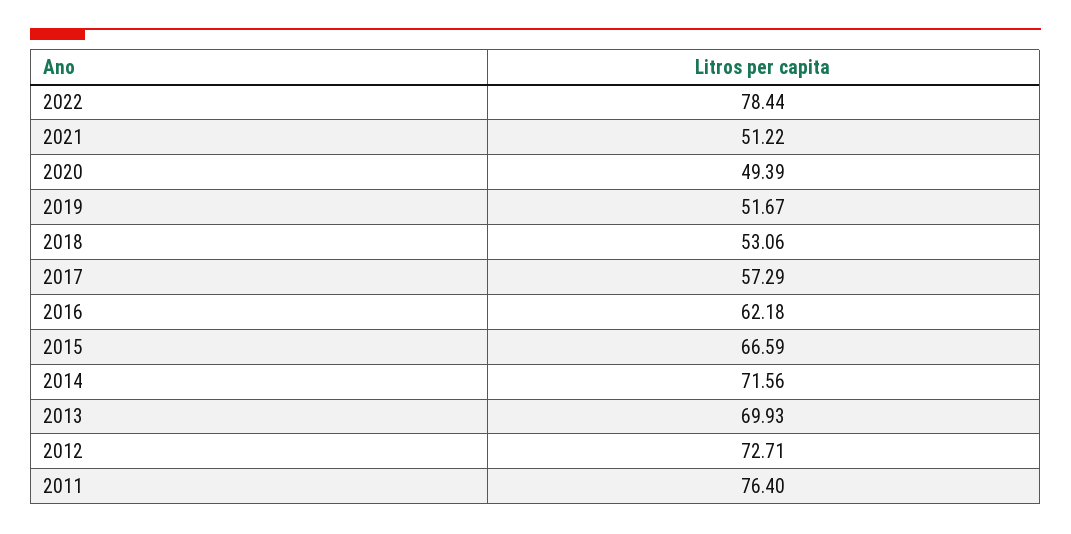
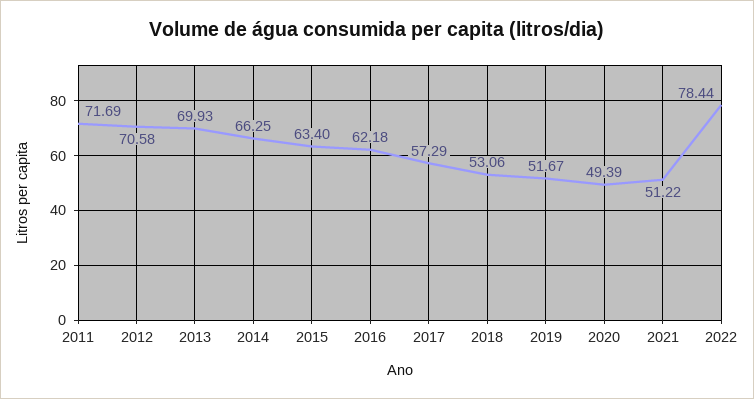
2015: 66.59 -> 63.4
2014: 71.56 -> 66.25
2012: 72.71 -> 70.58
2011: 76.4 -> 71.69

